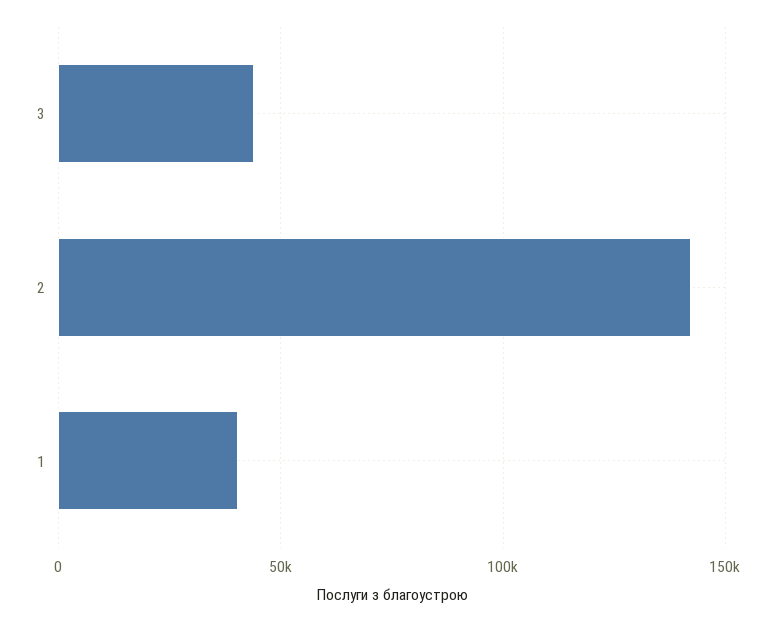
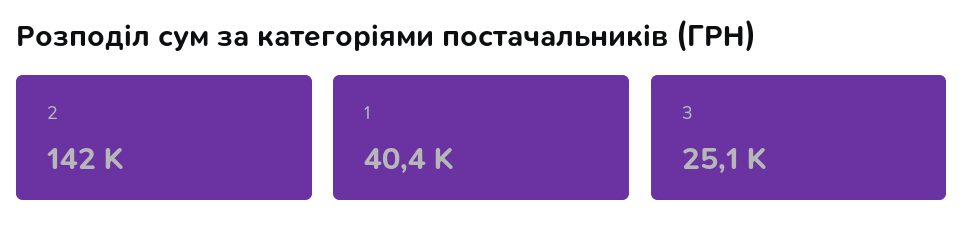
3: 45000 -> 25100

